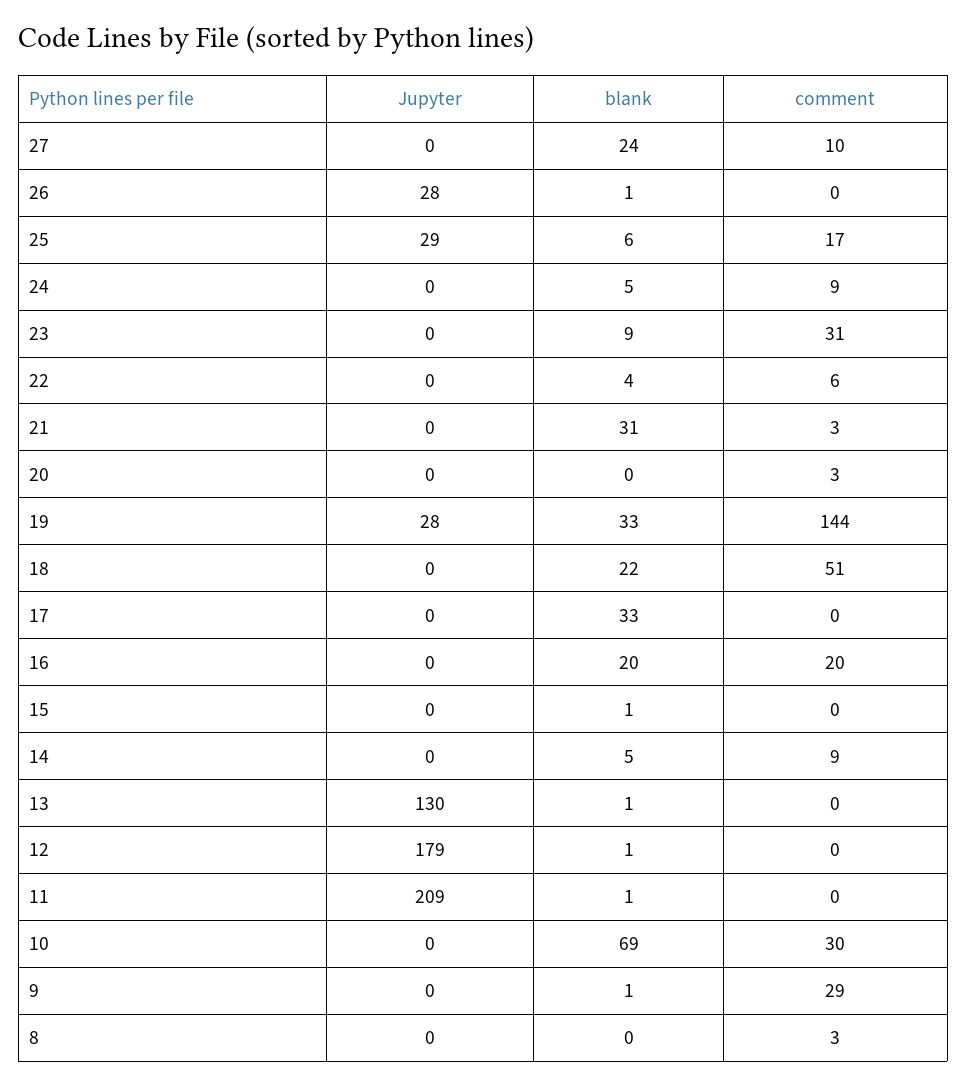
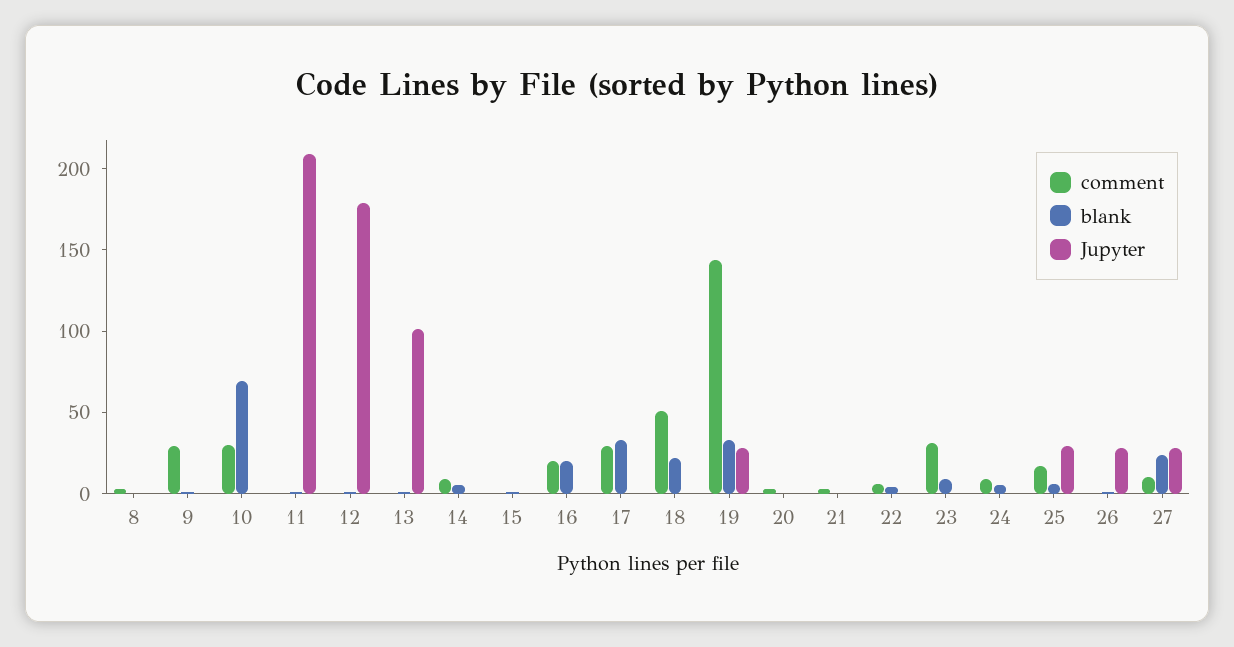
Jupyter, 27: 0 -> 30
blank, 21: 31 -> 0
comment, 17: 0 -> 30
Jupyter, 13: 130 -> 100

